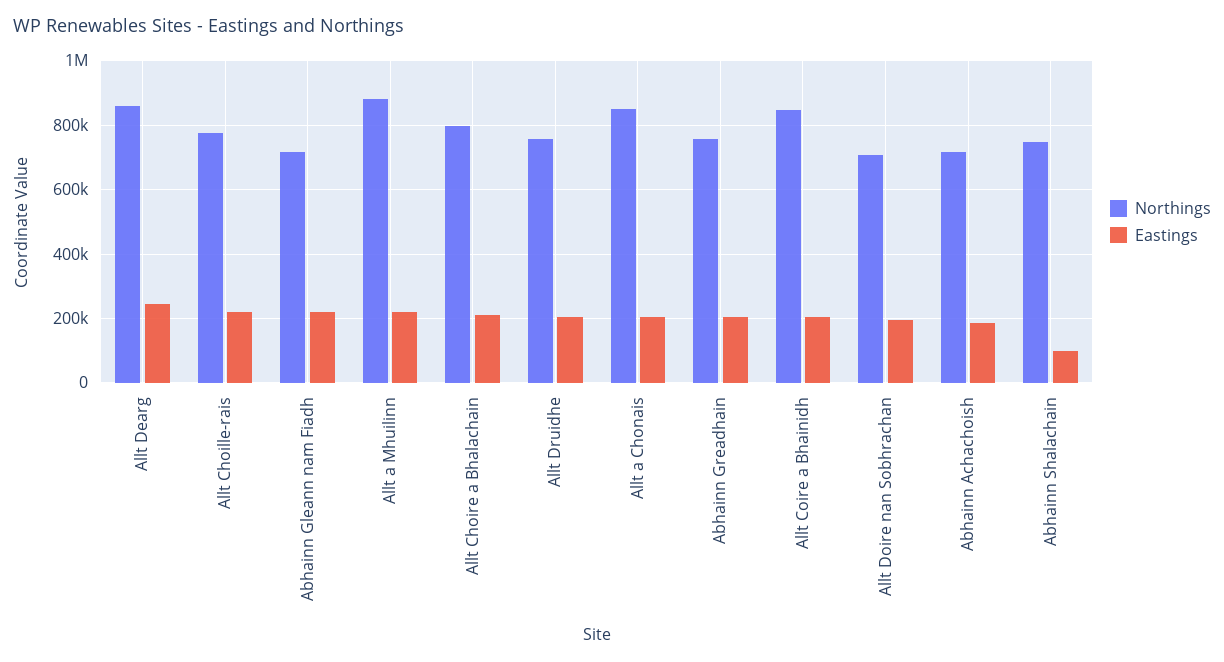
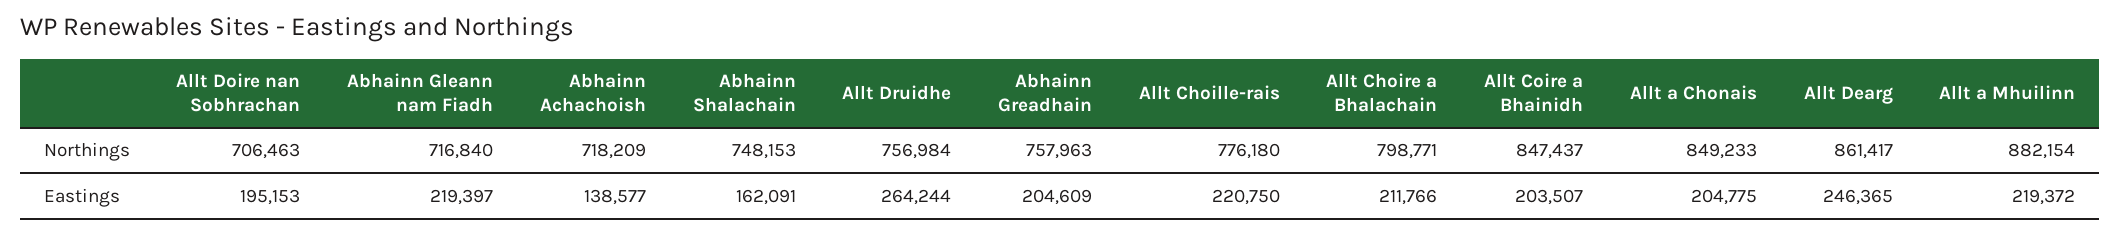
Eastings, Allt Druidhe: 200000 -> 264244
Eastings, Abhainn Achachoish: 180000 -> 138577
Eastings, Abhainn Shalachain: 100000 -> 162091

